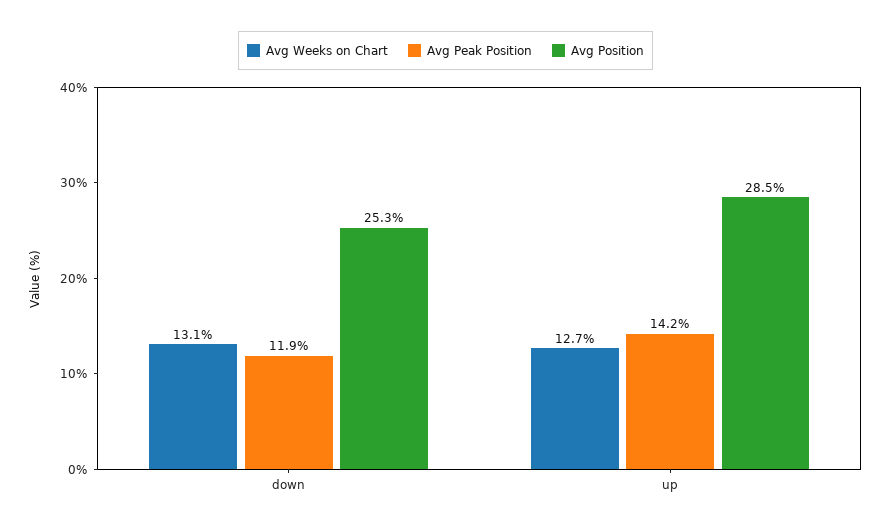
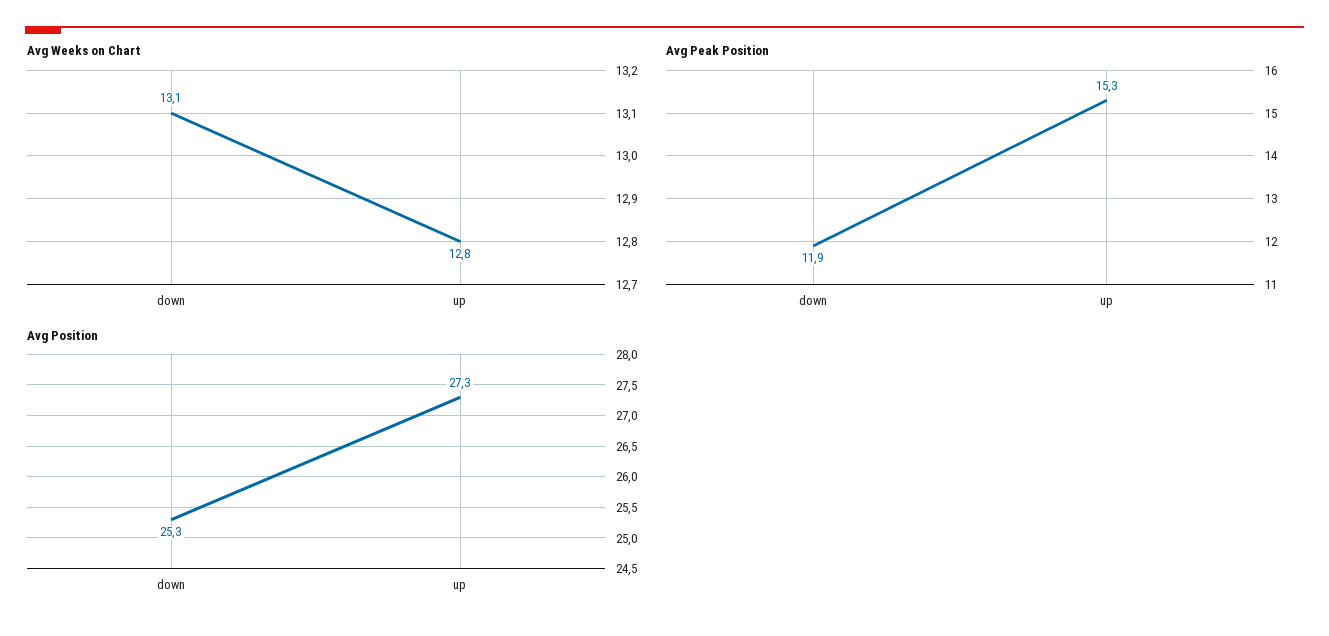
Avg Weeks on Chart, up: 12.7 -> 12.8
Avg Peak Position, up: 14.2 -> 15.3
Avg Position, up: 28.5 -> 27.3

